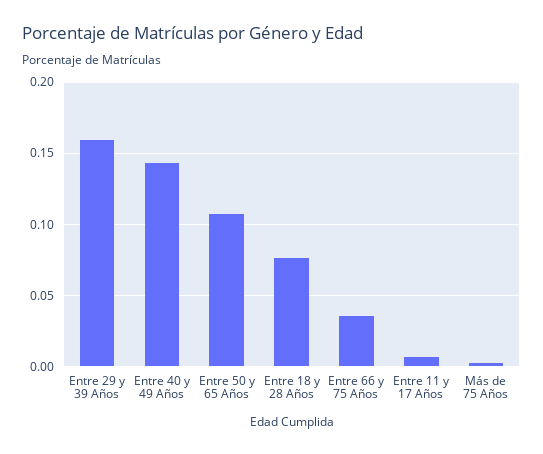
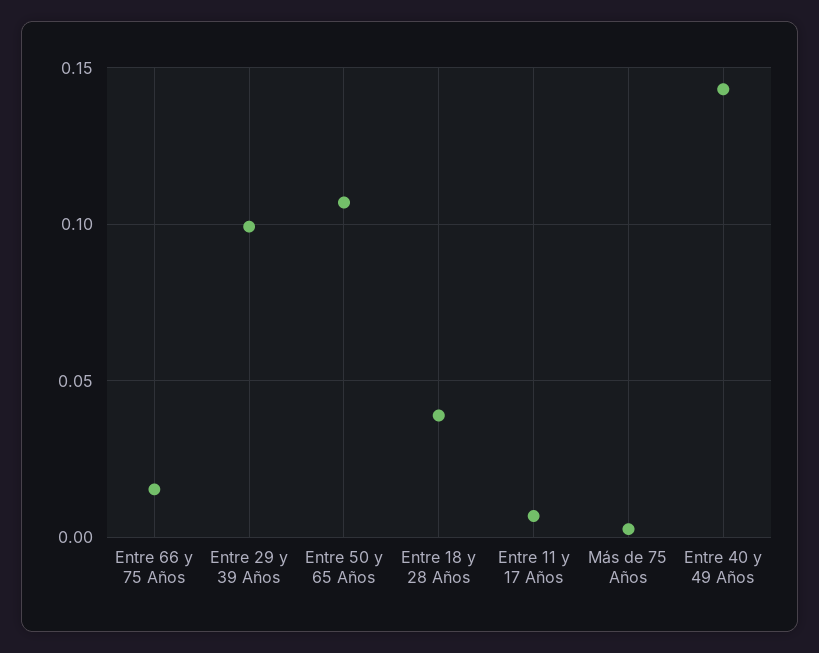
Entre 29 y 39 Años: 0.16 -> 0.1
Entre 18 y 28 Años: 0.075 -> 0.04
Entre 66 y 75 Años: 0.035 -> 0.015

